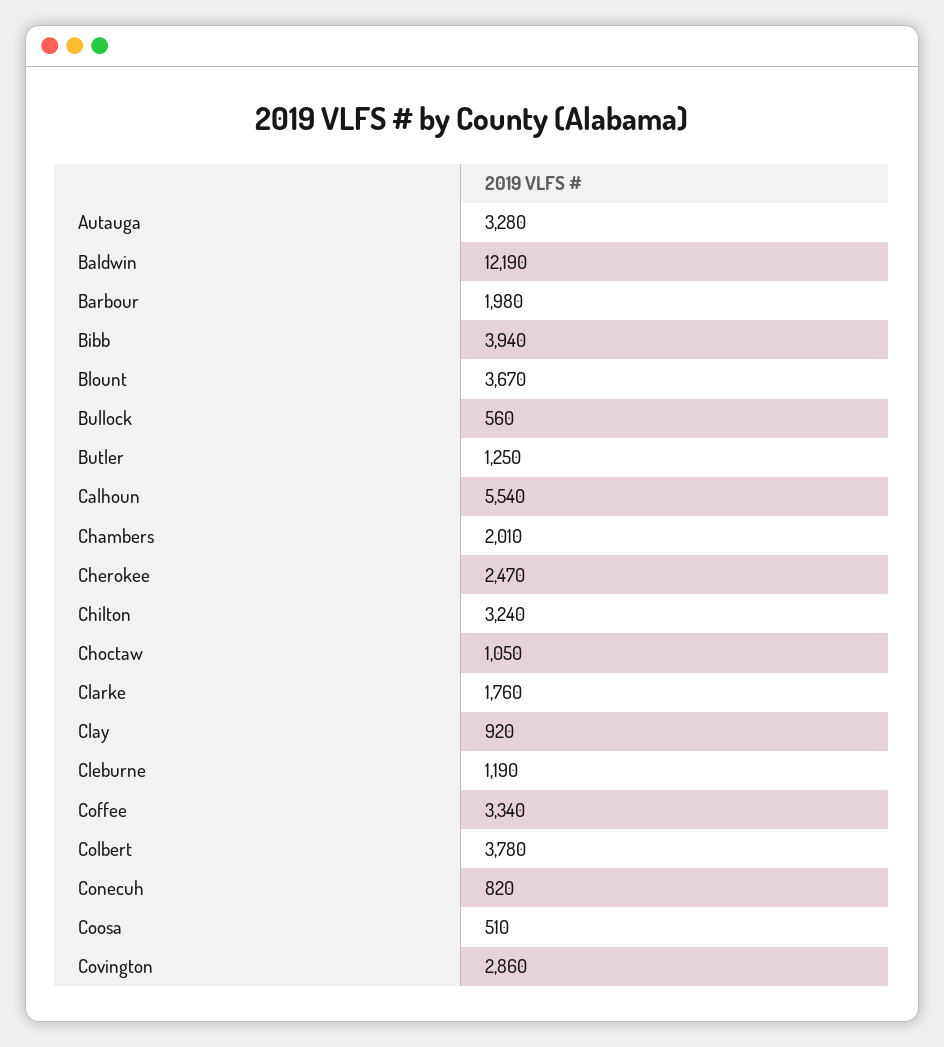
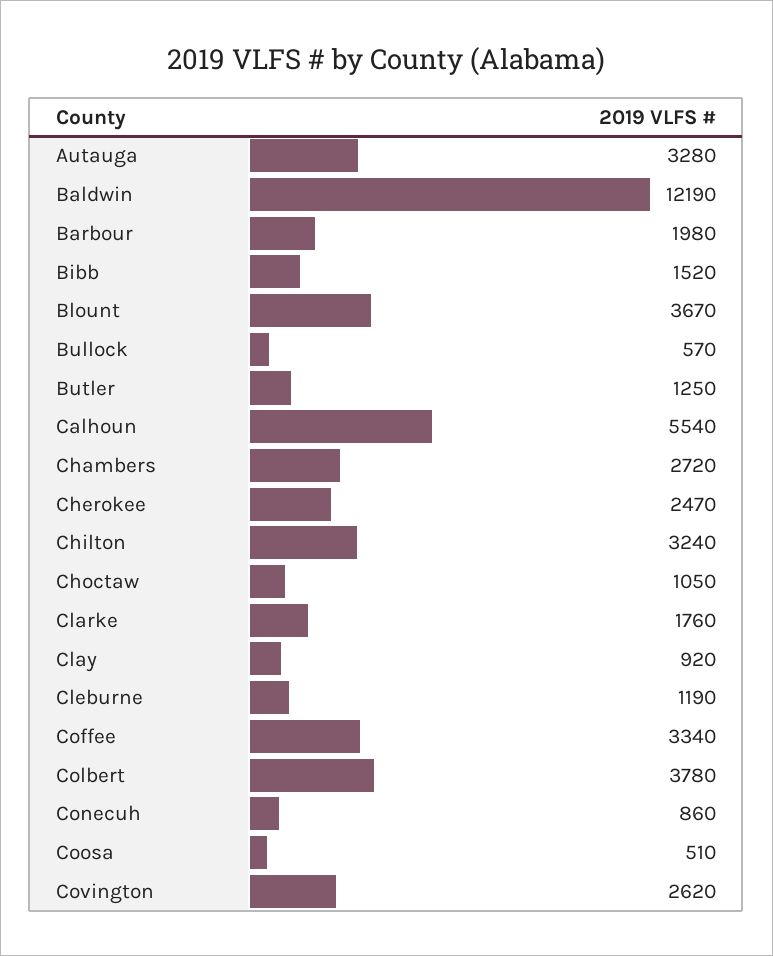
Bibb: 3940 -> 1520
Bullock: 560 -> 570
Chambers: 2010 -> 2720
Conecuh: 820 -> 860
Covington: 2860 -> 2620

